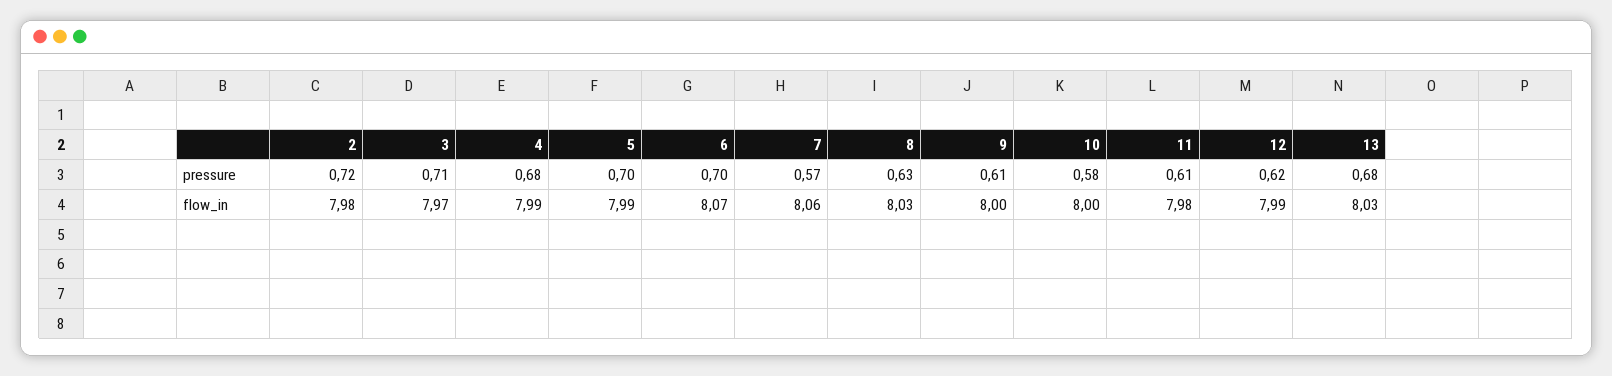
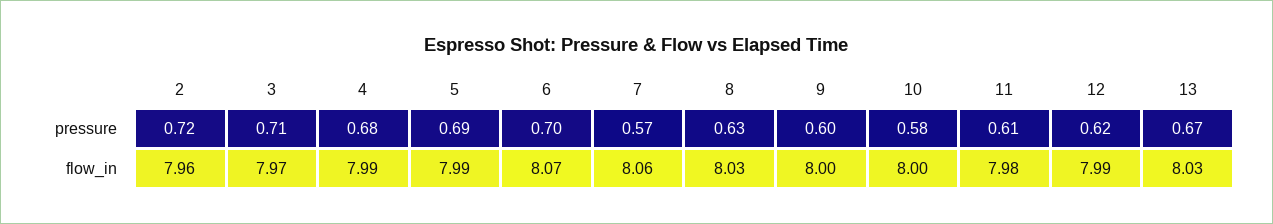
5, pressure: 0.7 -> 0.69
9, pressure: 0.61 -> 0.6
13, pressure: 0.68 -> 0.67
2, flow_in: 7.98 -> 7.96

